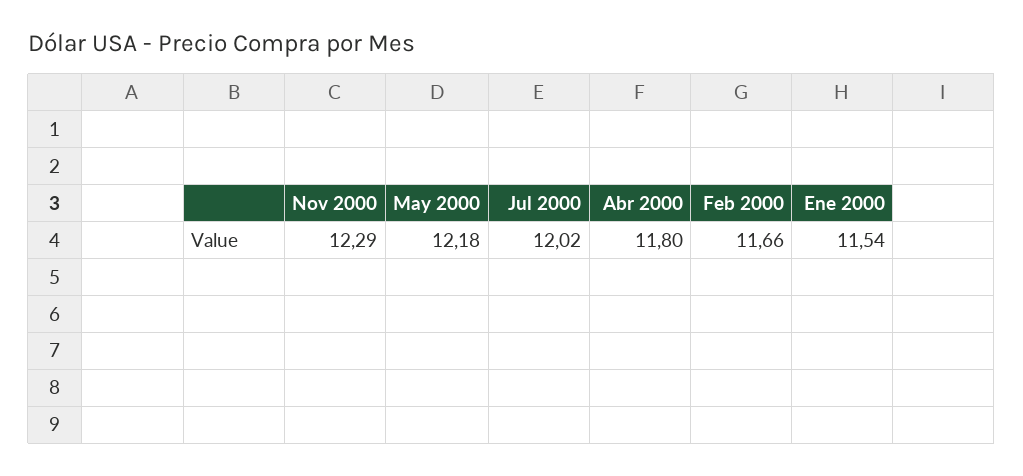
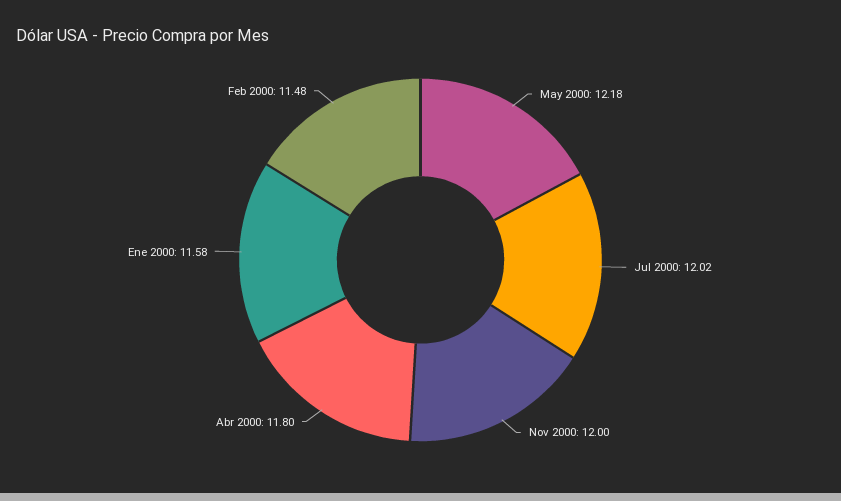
Nov 2000: 12.29 -> 12
Feb 2000: 11.66 -> 11.48
Ene 2000: 11.54 -> 11.58

